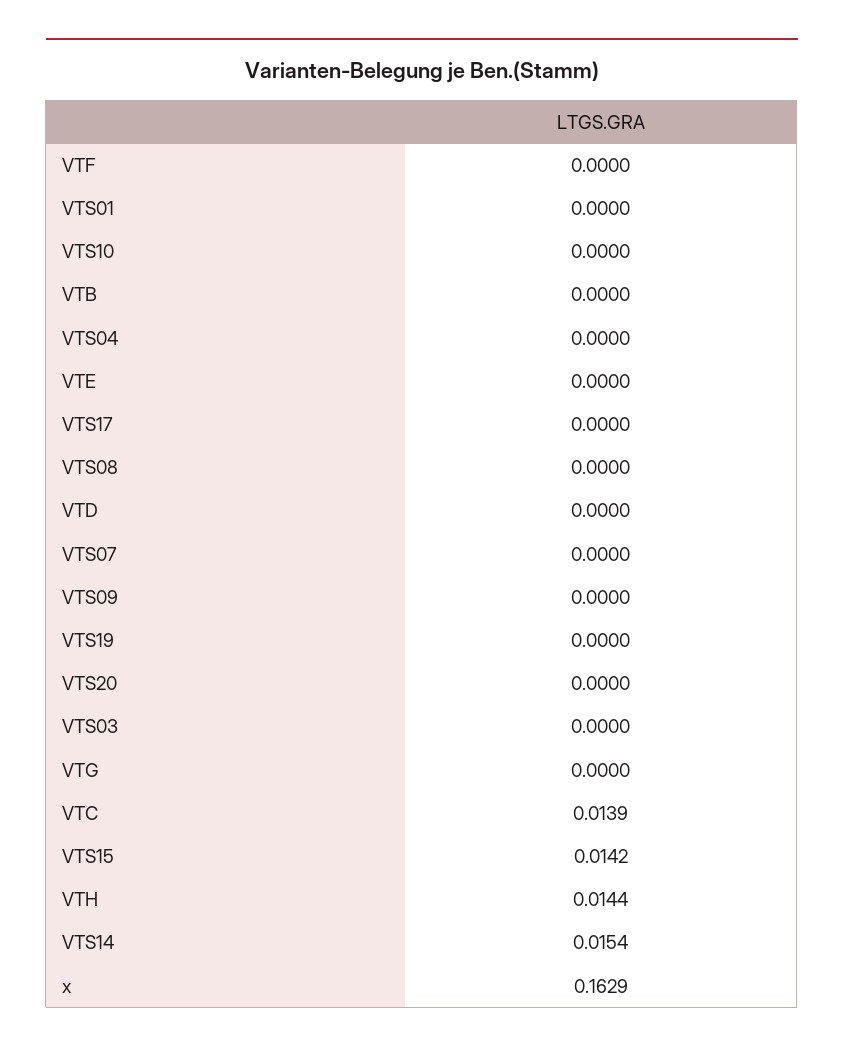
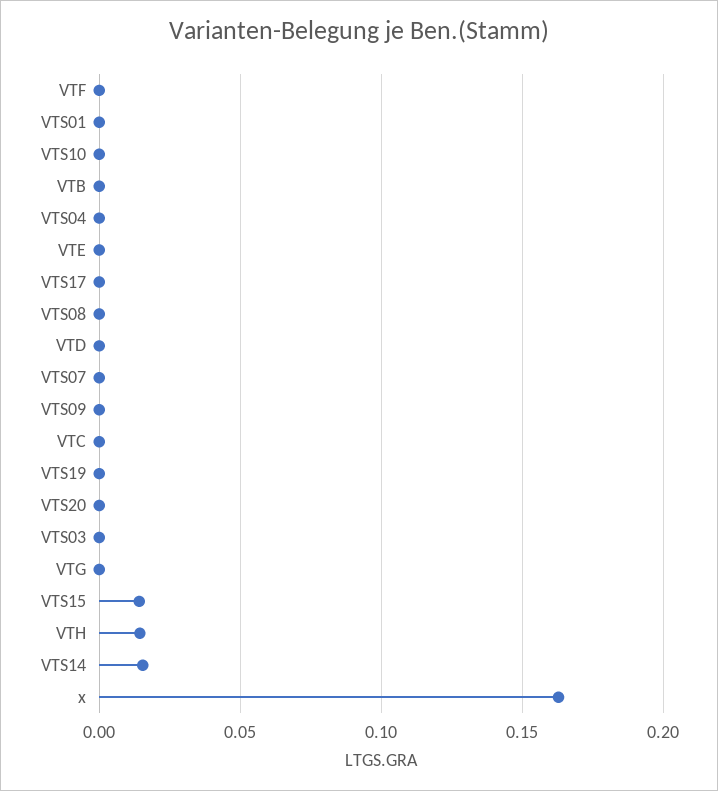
VTC: 0.0139 -> 0

